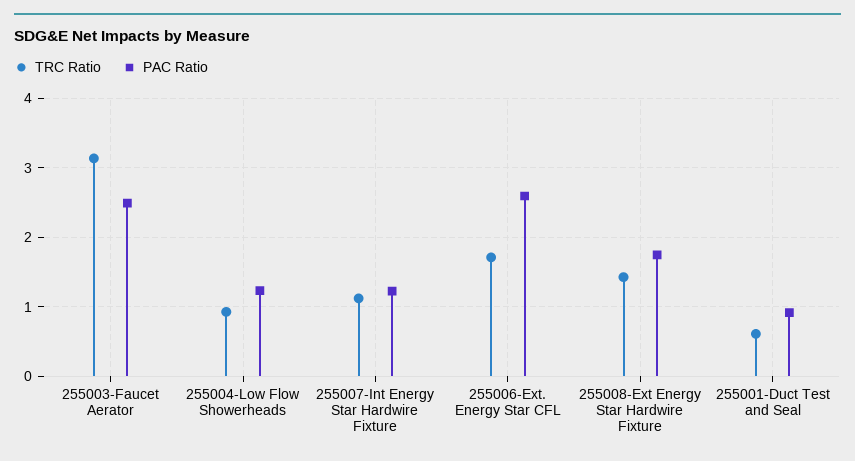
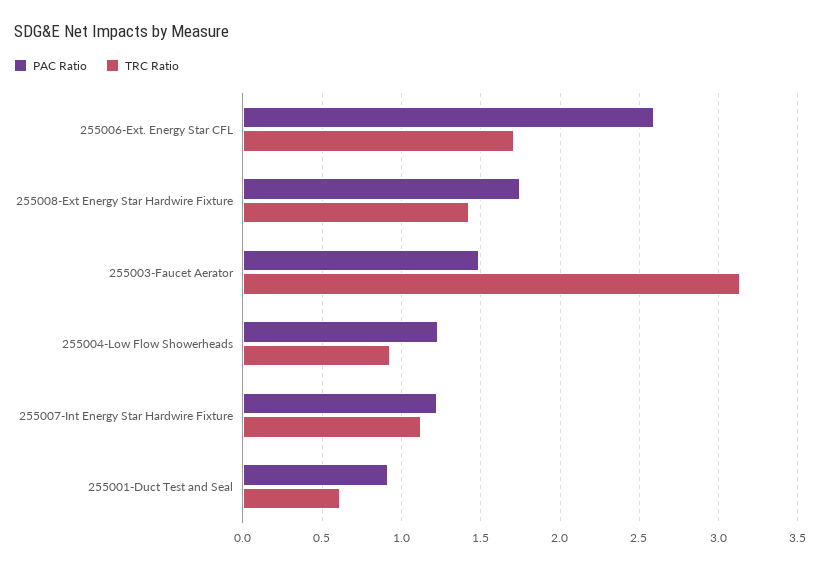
PAC Ratio, 255003-Faucet Aerator: 2.5 -> 1.5

